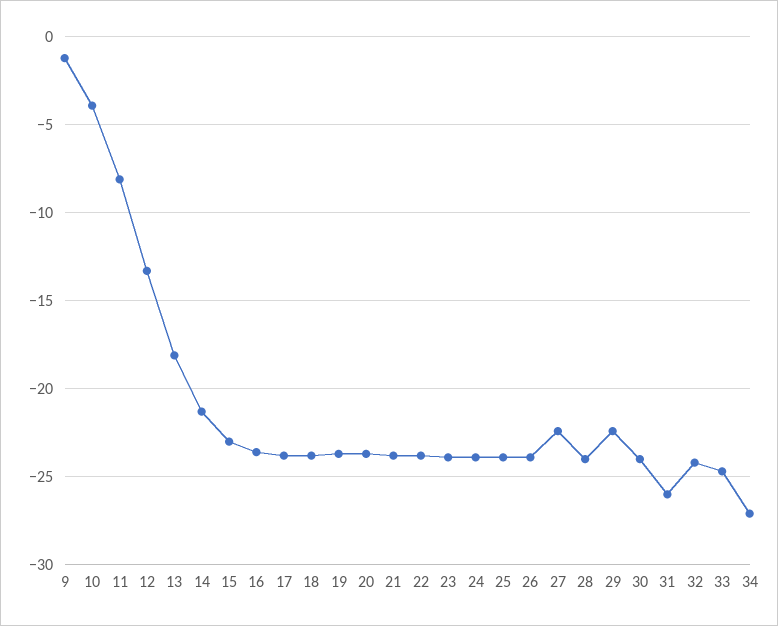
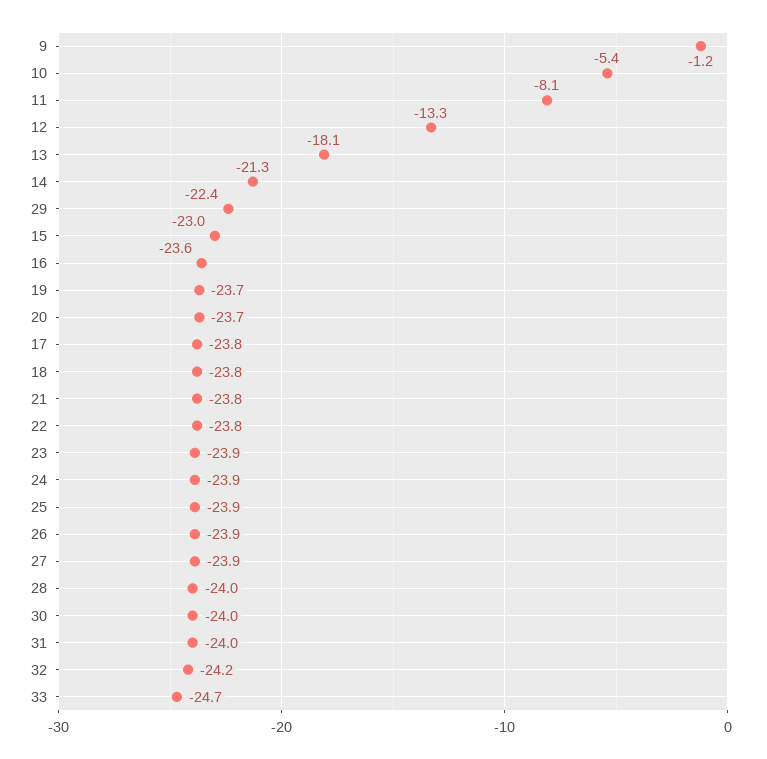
10: -4 -> -5.4
27: -22.5 -> -23.9
31: -26 -> -24
34: -27 -> none

